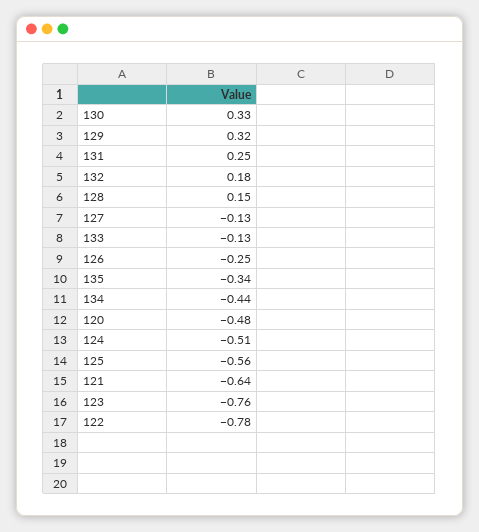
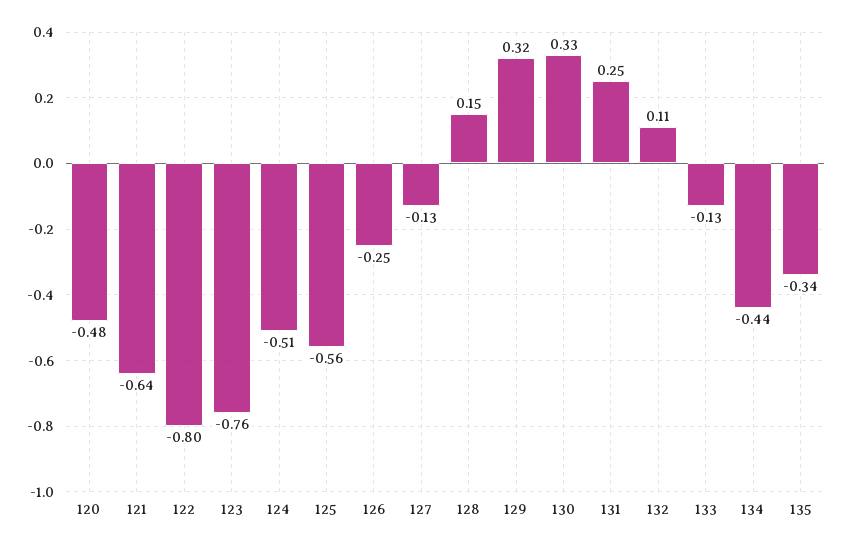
132: 0.18 -> 0.11
122: -0.78 -> -0.8

